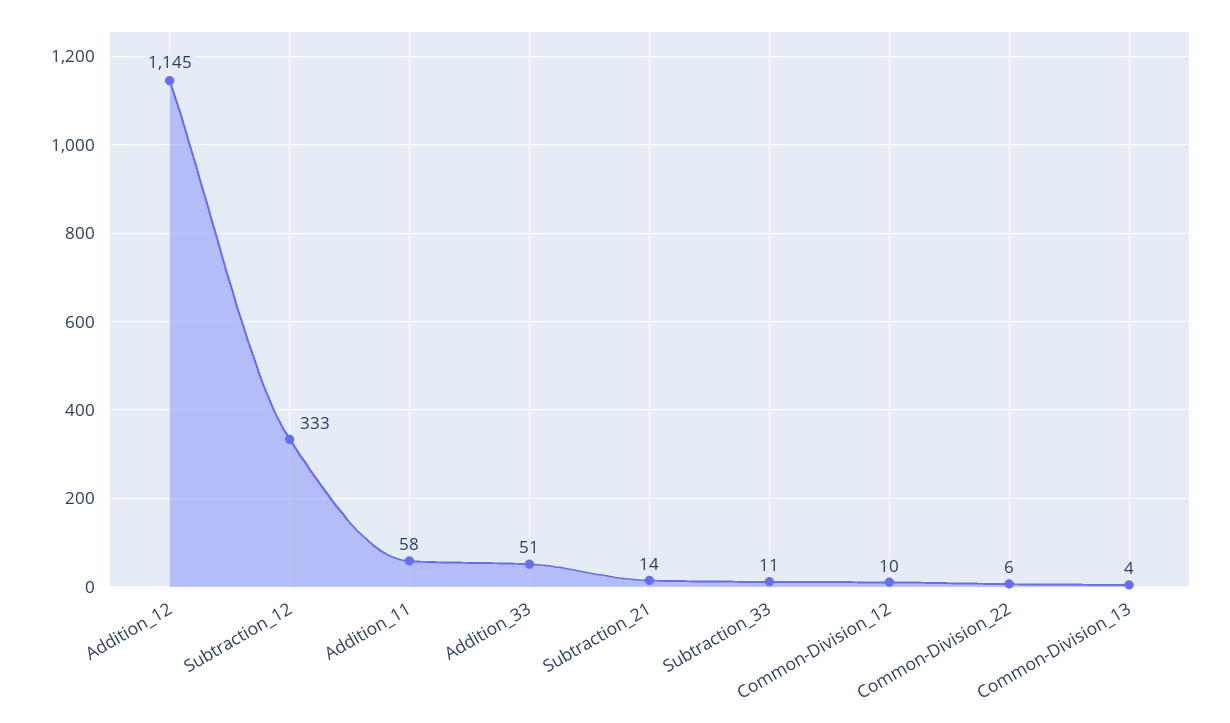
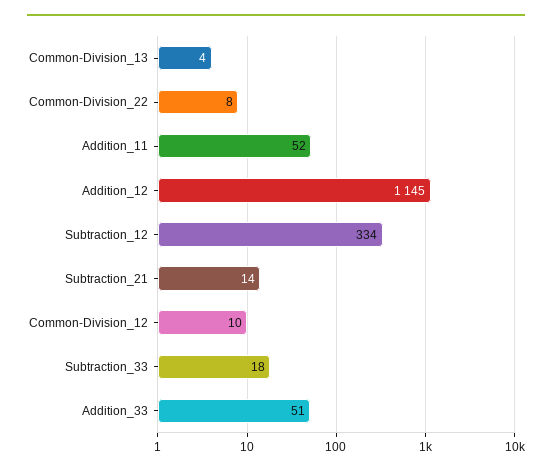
Subtraction_12: 333 -> 334
Addition_11: 58 -> 52
Subtraction_33: 11 -> 18
Common-Division_22: 6 -> 8

